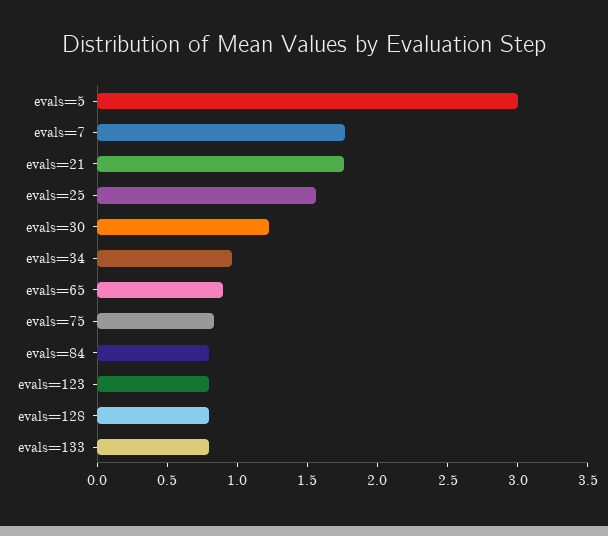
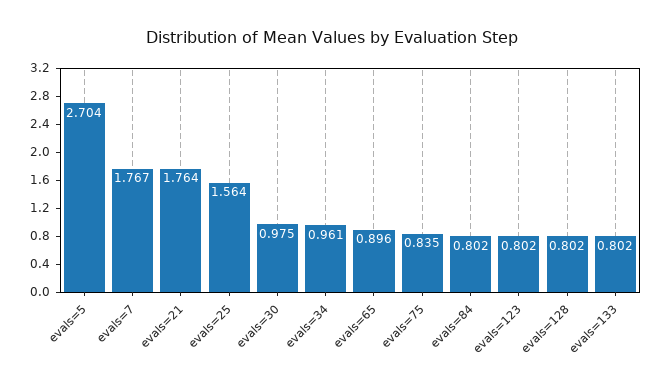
evals=5: 3 -> 2.704
evals=30: 1.2 -> 0.975

